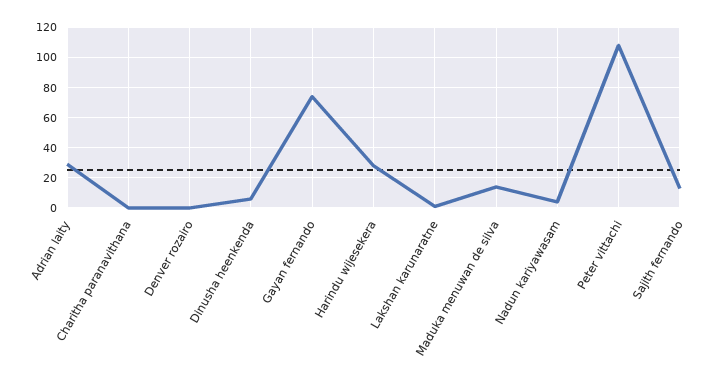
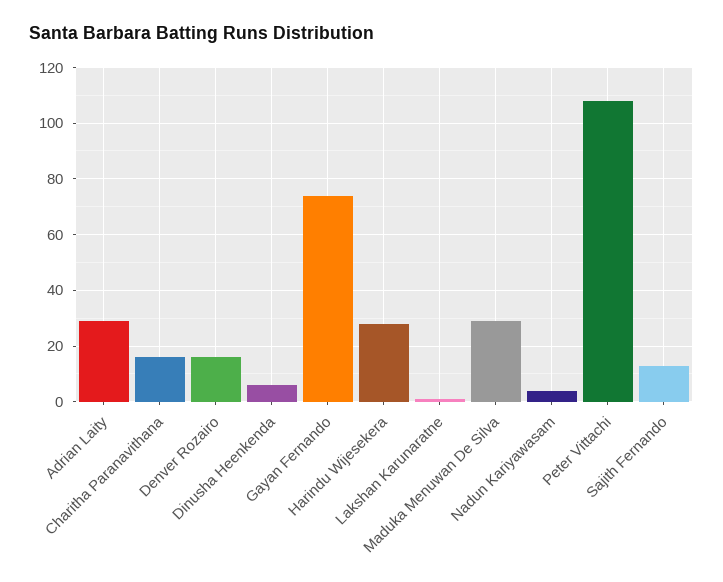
Charitha paranavithana: 0 -> 15
Denver rozairo: 0 -> 15
Maduka menuwan de silva: 15 -> 30

